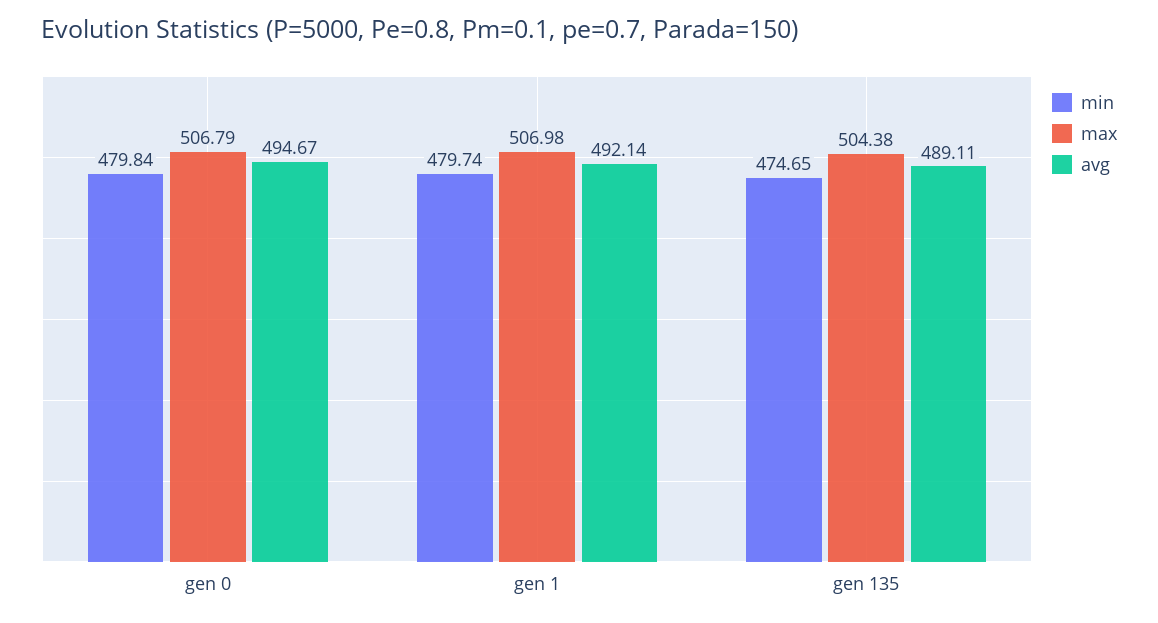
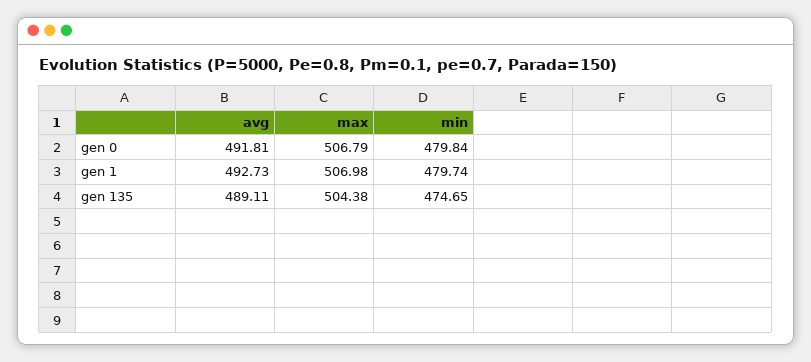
avg, gen 0: 494.67 -> 491.81
avg, gen 1: 492.14 -> 492.73

